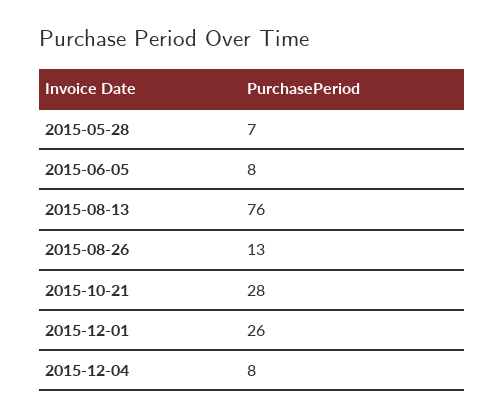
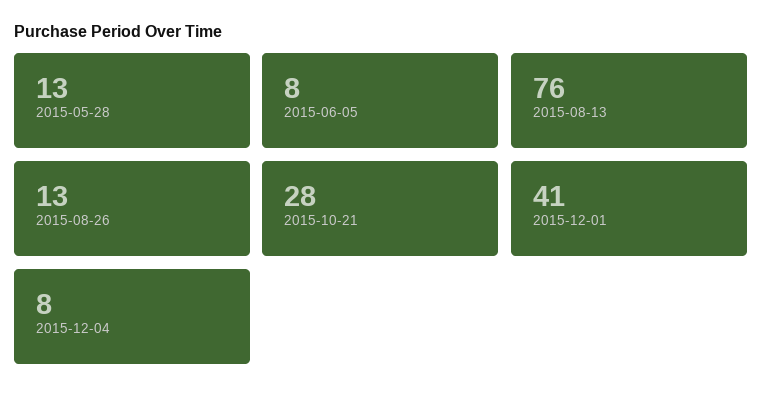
2015-05-28: 7 -> 13
2015-12-01: 26 -> 41

